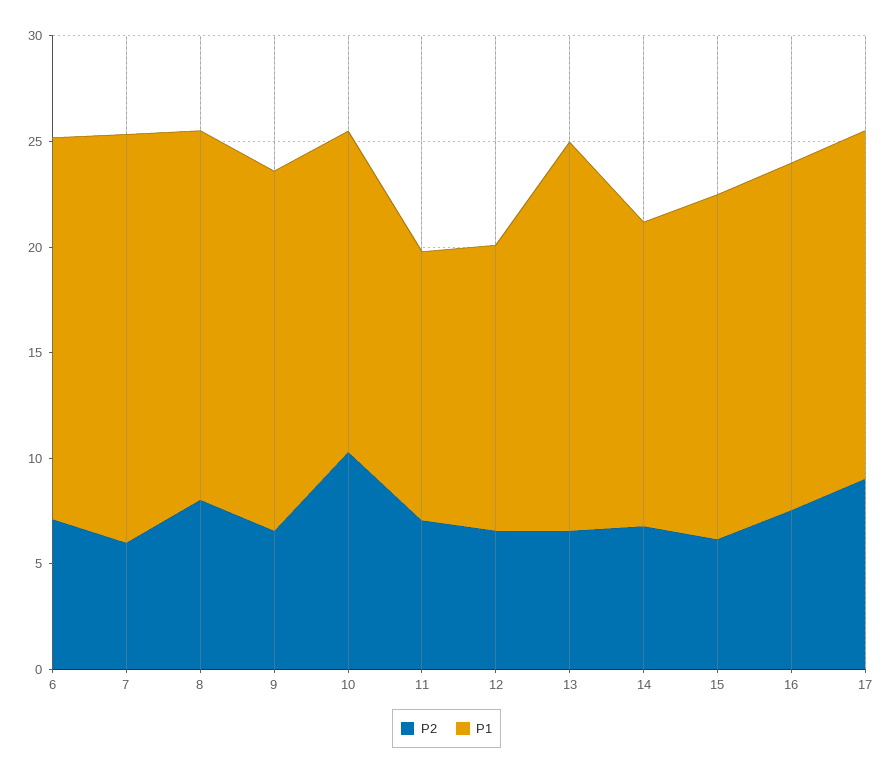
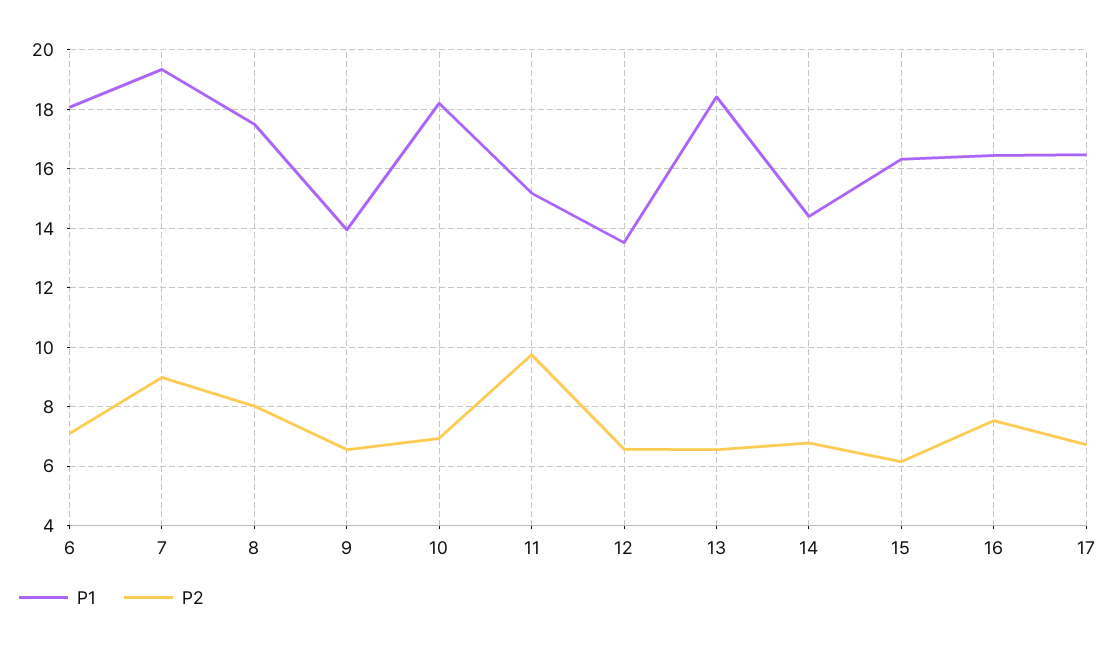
P2, 7: 6 -> 9
P1, 9: 17 -> 14
P2, 10: 10 -> 7
P1, 10: 15 -> 18.25
P2, 11: 7 -> 9.75
P1, 11: 13 -> 15.25
P2, 17: 9 -> 6.75

